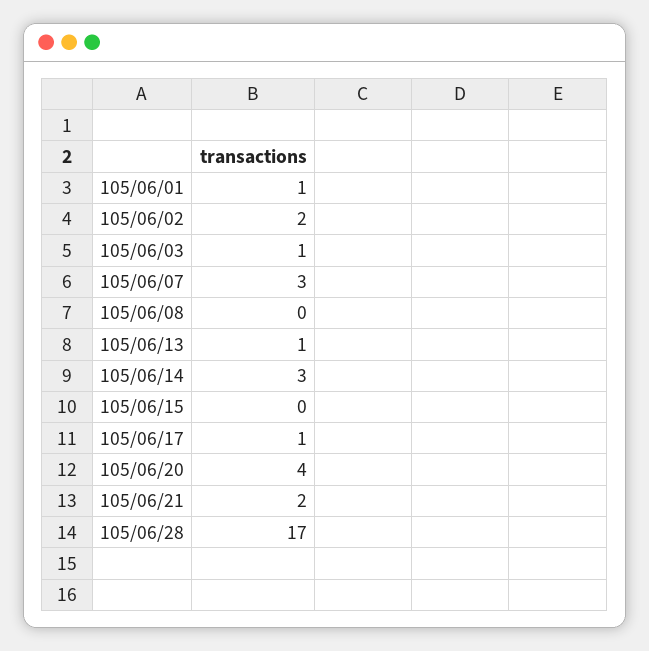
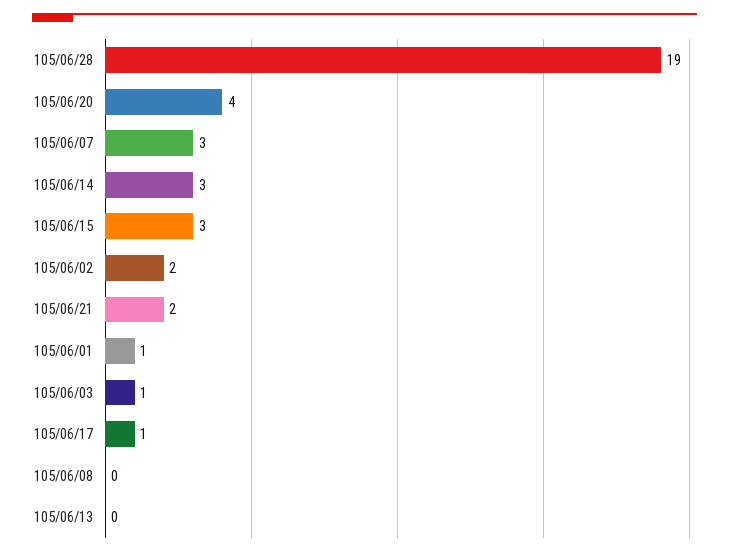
105/06/13: 1 -> 0
105/06/15: 0 -> 3
105/06/28: 17 -> 19

